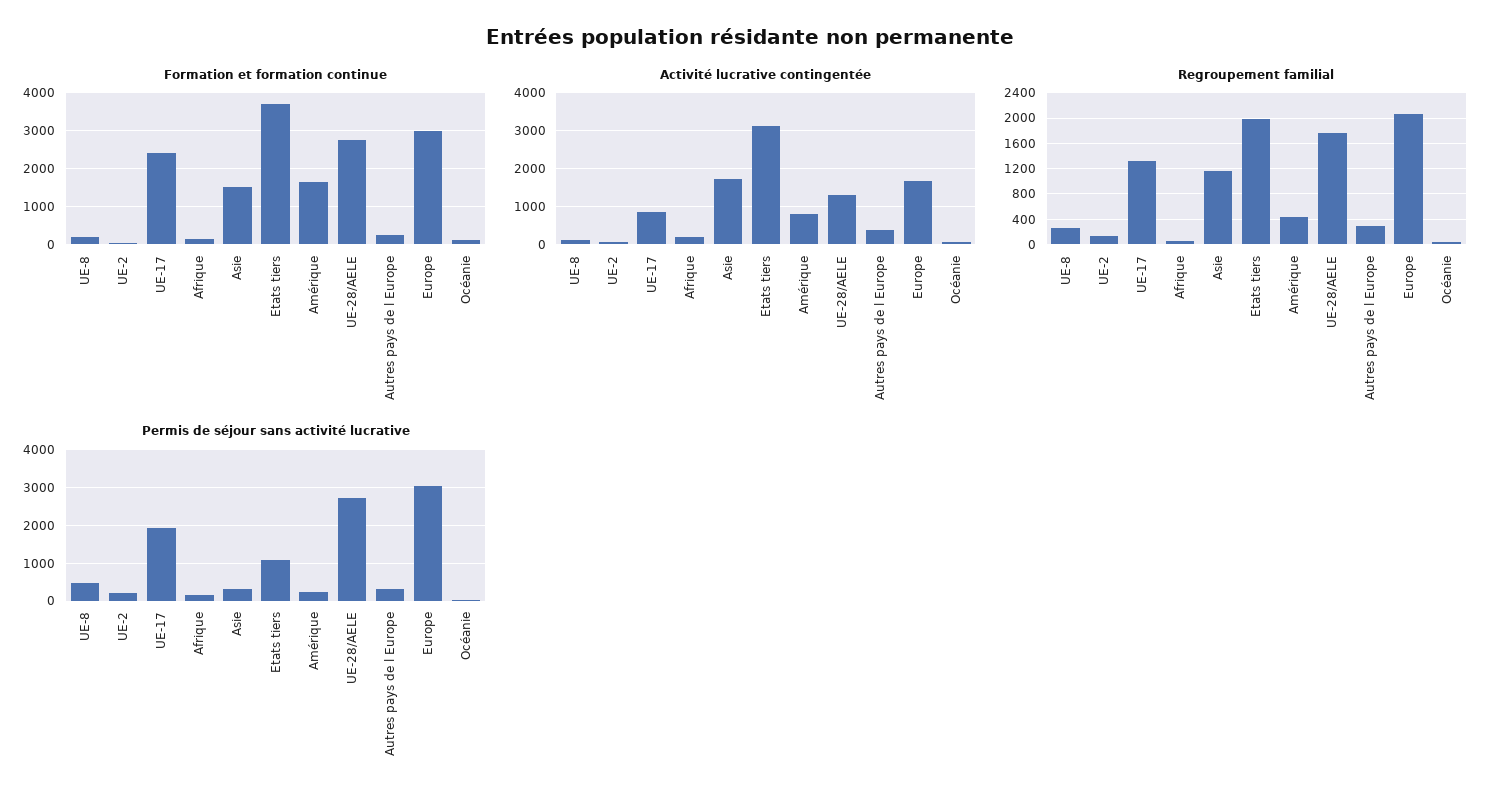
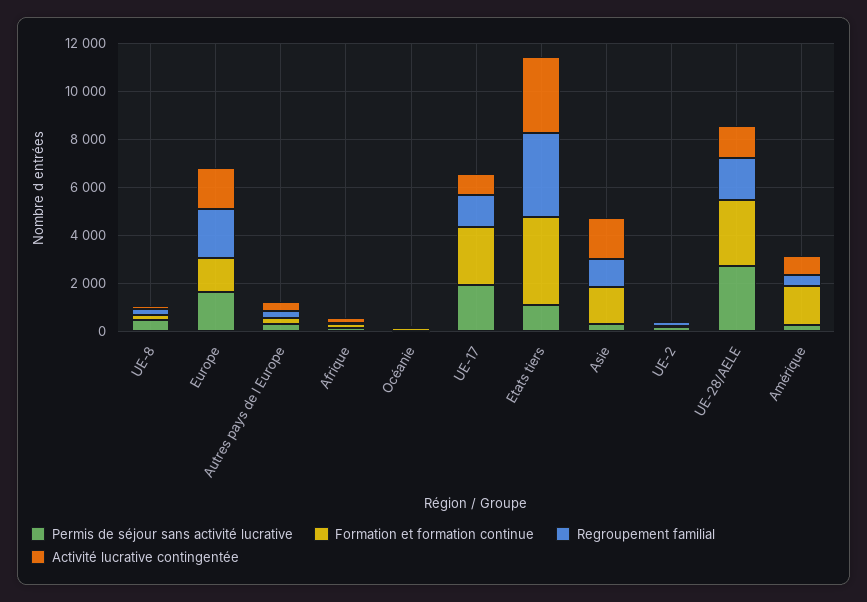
Formation et formation continue, Europe: 3000 -> 1500
Regroupement familial, Etats tiers: 2000 -> 3500
Permis de séjour sans activité lucrative, Europe: 3000 -> 1500

